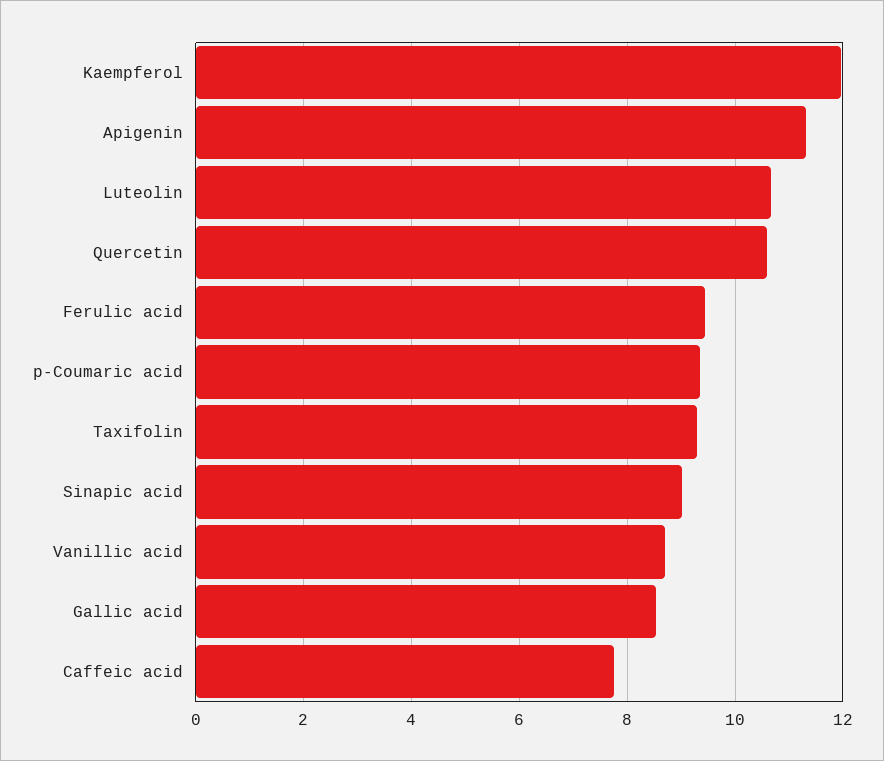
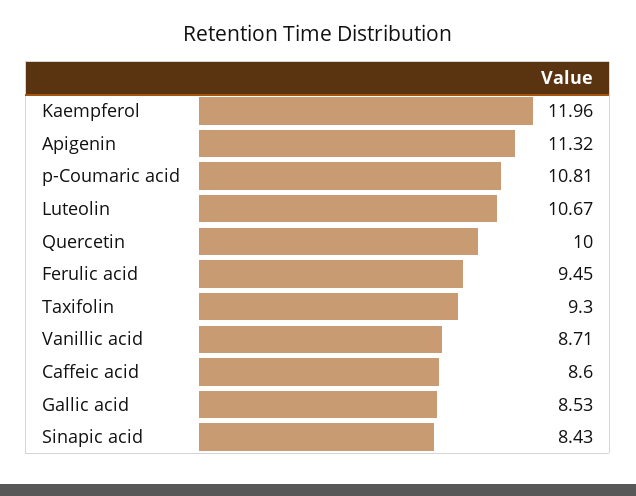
Quercetin: 10.6 -> 10
p-Coumaric acid: 9.4 -> 10.81
Sinapic acid: 9 -> 8.43
Caffeic acid: 7.8 -> 8.6

